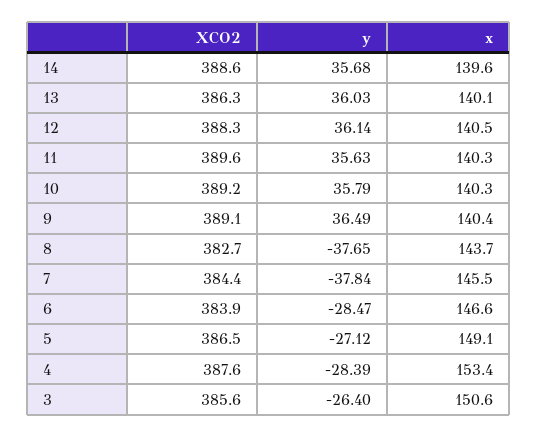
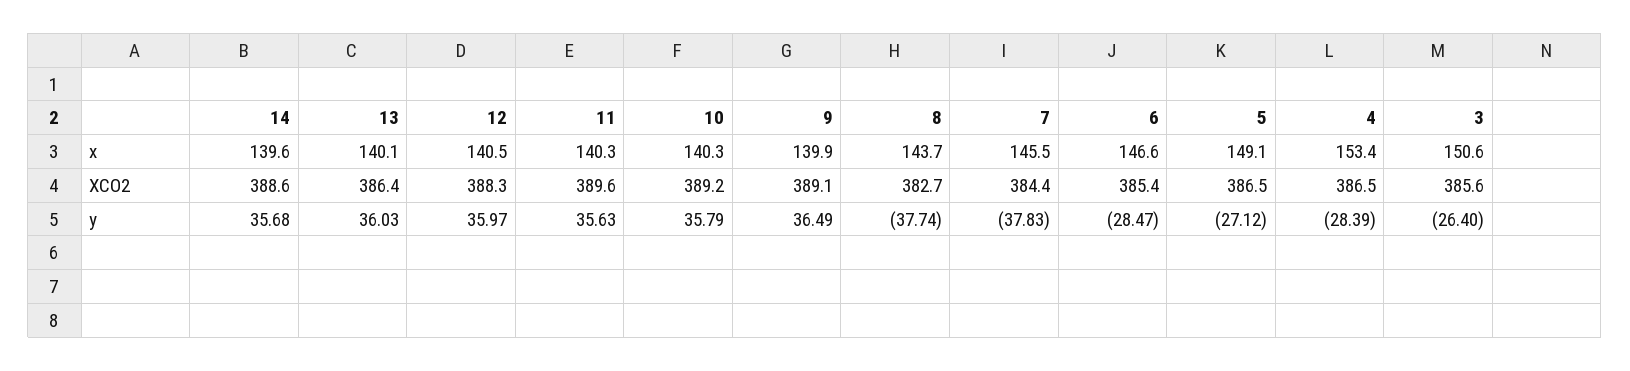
XCO2, 13: 386.3 -> 386.4
y, 12: 36.14 -> 35.97
x, 9: 140.4 -> 139.9
y, 8: -37.65 -> -37.74
y, 7: -37.84 -> -37.83
XCO2, 6: 383.9 -> 385.4
XCO2, 4: 387.6 -> 386.5

